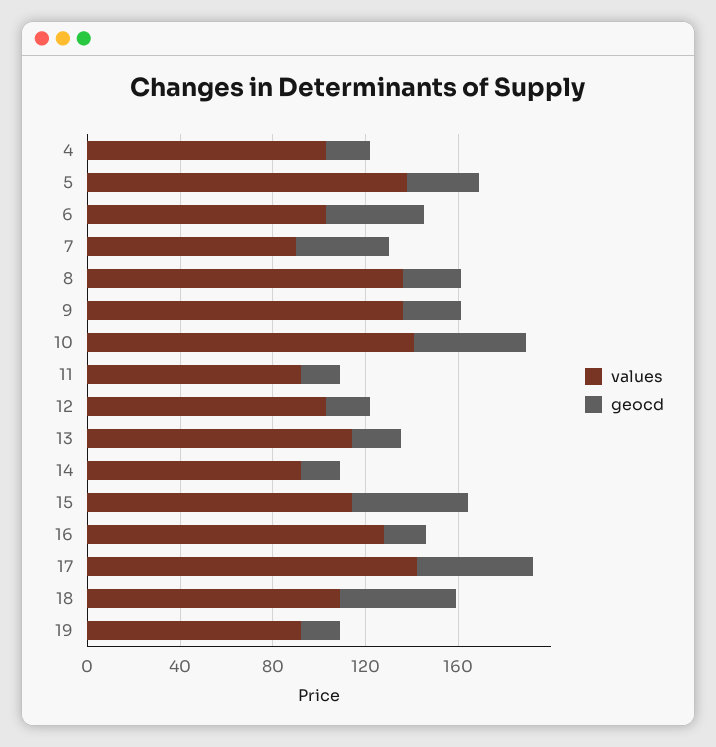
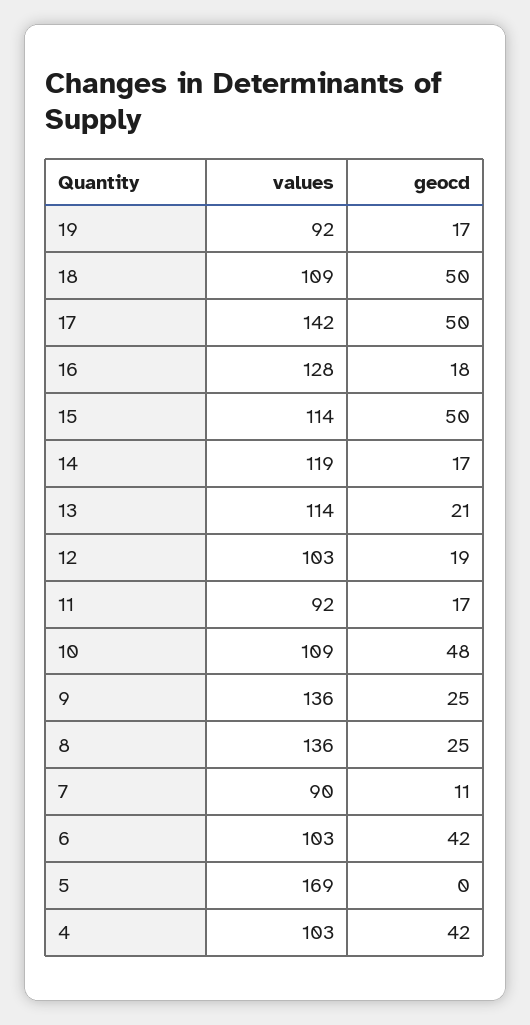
geocd, 4: 20 -> 42
values, 5: 140 -> 169
geocd, 5: 30 -> 0
geocd, 7: 40 -> 11
values, 10: 140 -> 109
values, 14: 90 -> 119

